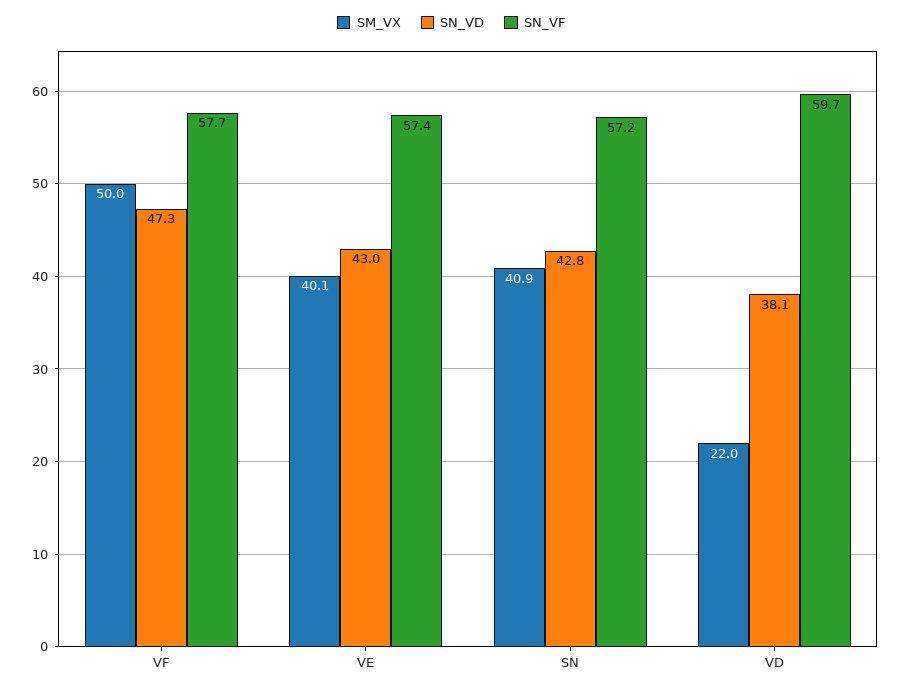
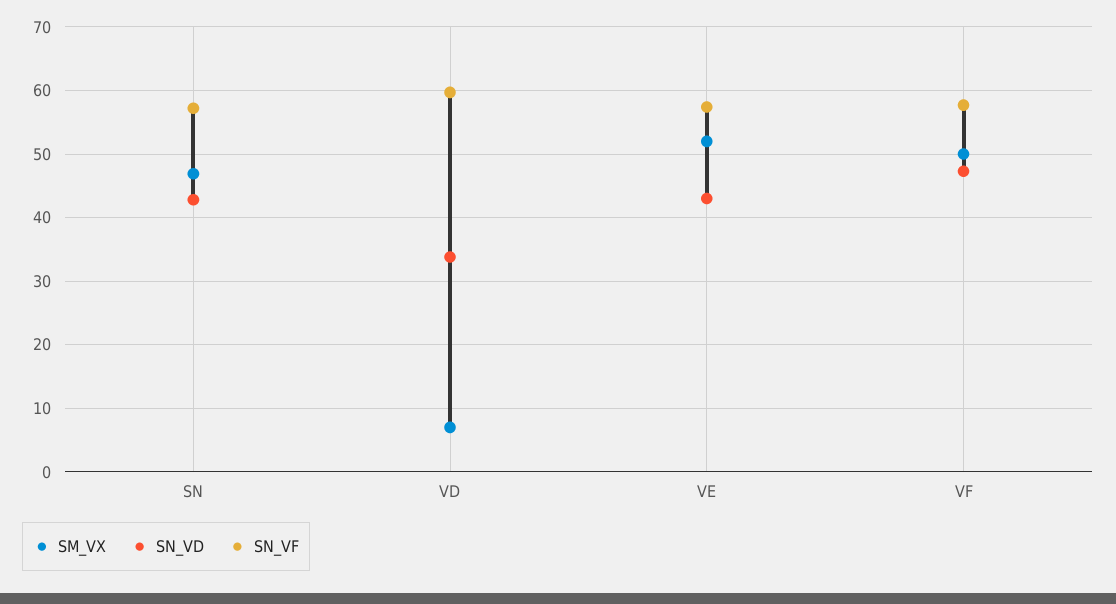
SM_VX, VE: 40.1 -> 52
SM_VX, SN: 40.9 -> 47
SM_VX, VD: 22 -> 7
SN_VD, VD: 38.1 -> 34

